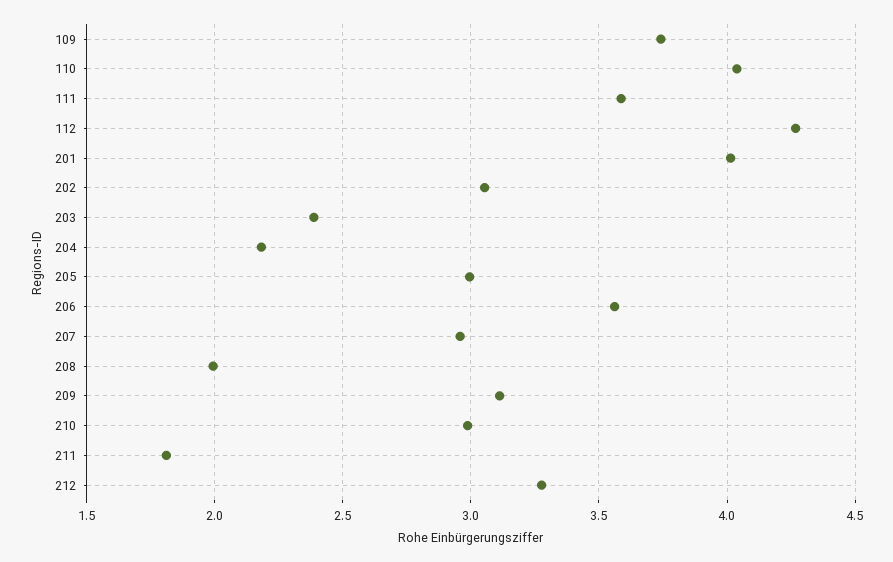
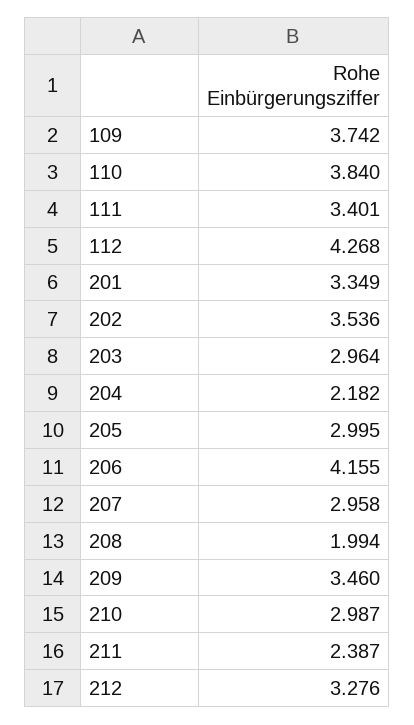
110: 4.05 -> 3.84
111: 3.6 -> 3.401
201: 4 -> 3.349
202: 3.05 -> 3.536
203: 2.4 -> 2.964
206: 3.55 -> 4.155
209: 3.1 -> 3.46
211: 1.8 -> 2.387

